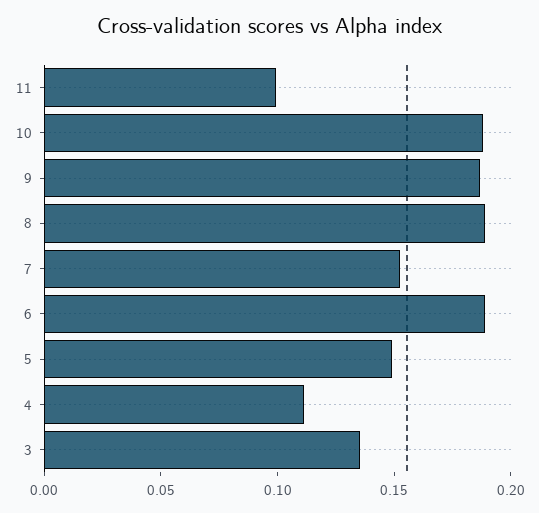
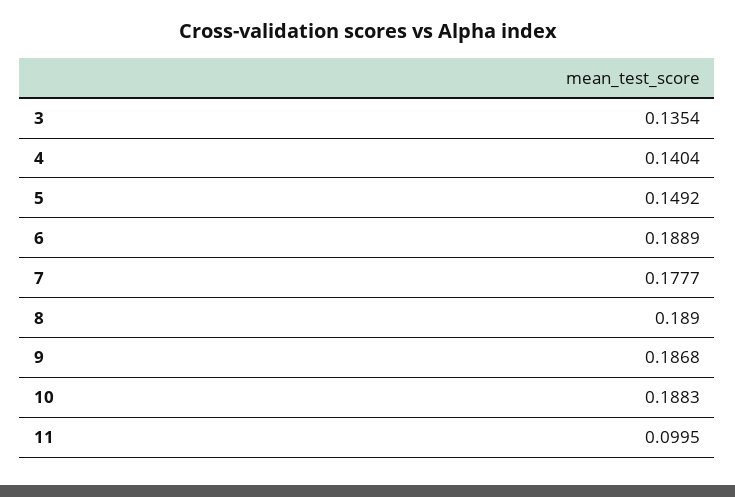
7: 0.15 -> 0.1777
4: 0.11 -> 0.1404

